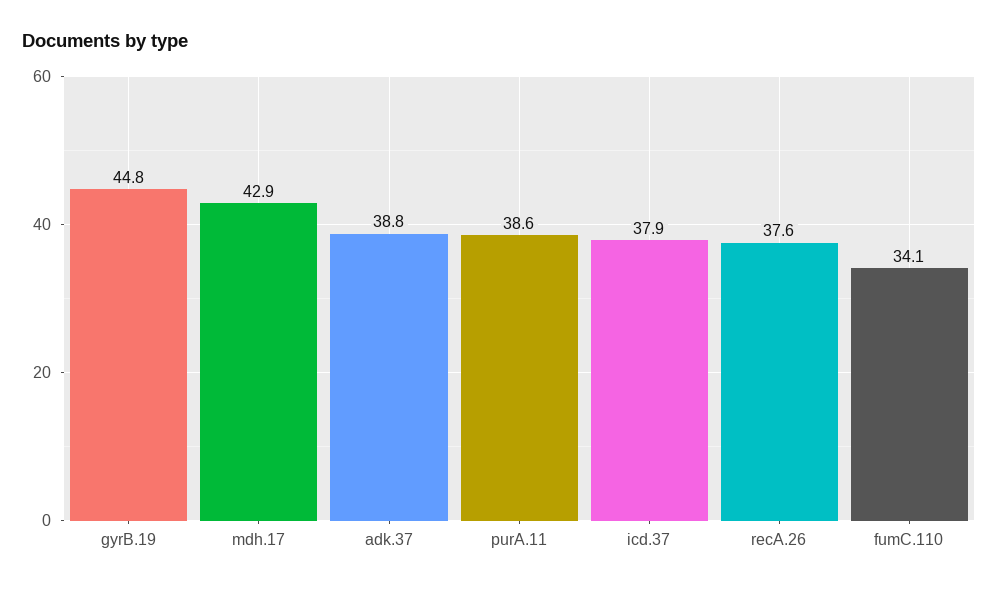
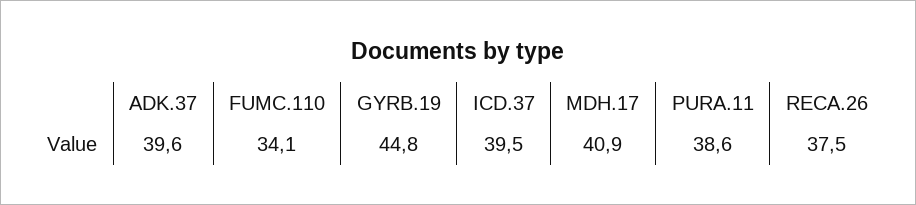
mdh.17: 42.9 -> 40.9
adk.37: 38.8 -> 39.6
icd.37: 37.9 -> 39.5
recA.26: 37.6 -> 37.5

